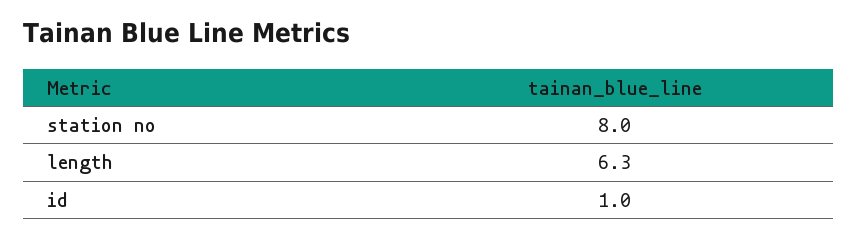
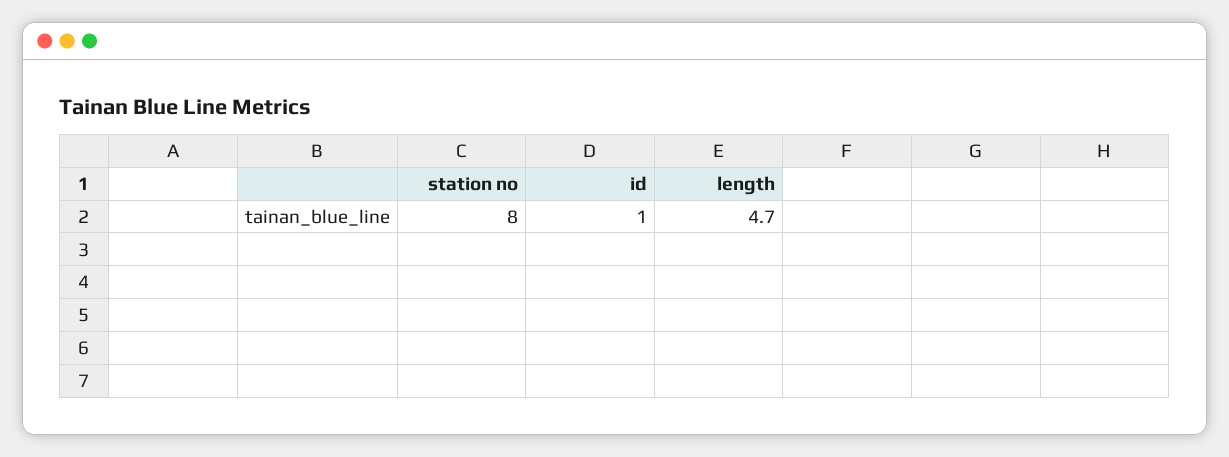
length: 6.3 -> 4.7

